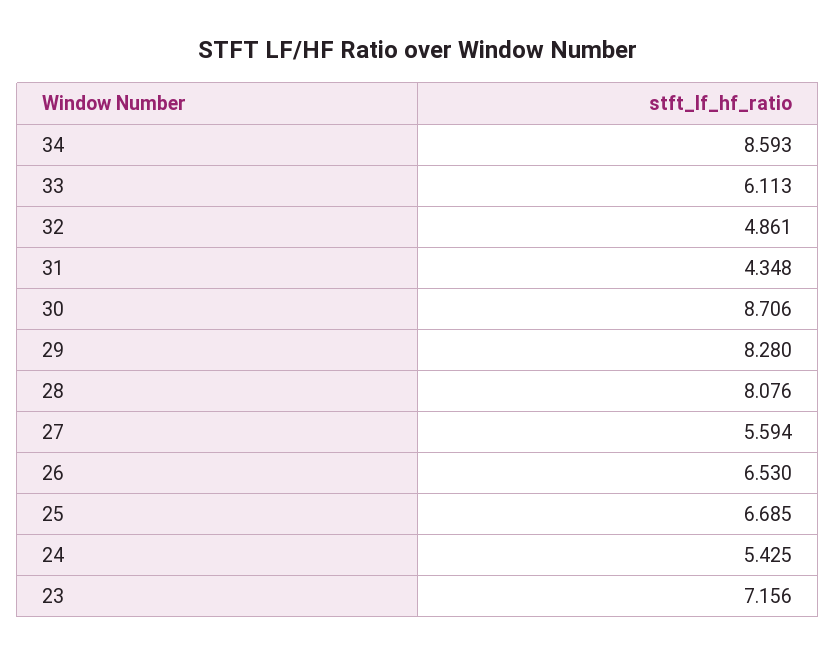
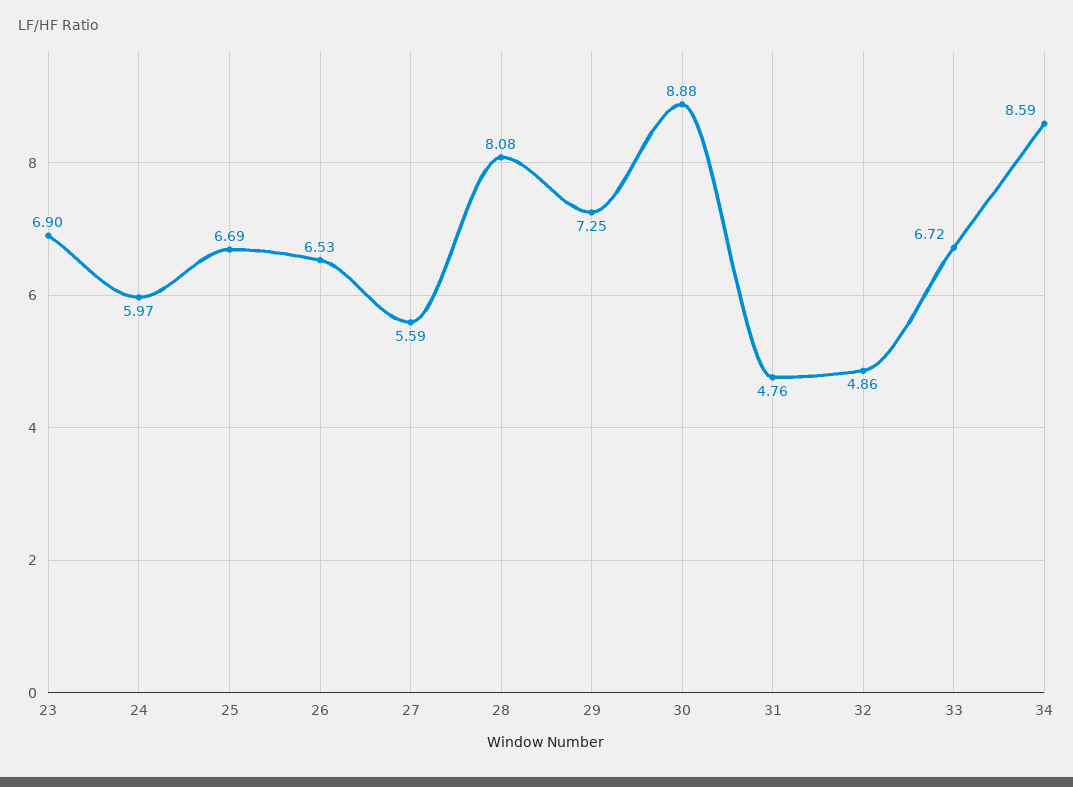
33: 6.113 -> 6.72
31: 4.348 -> 4.76
30: 8.706 -> 8.88
29: 8.28 -> 7.25
24: 5.425 -> 5.97
23: 7.156 -> 6.9

